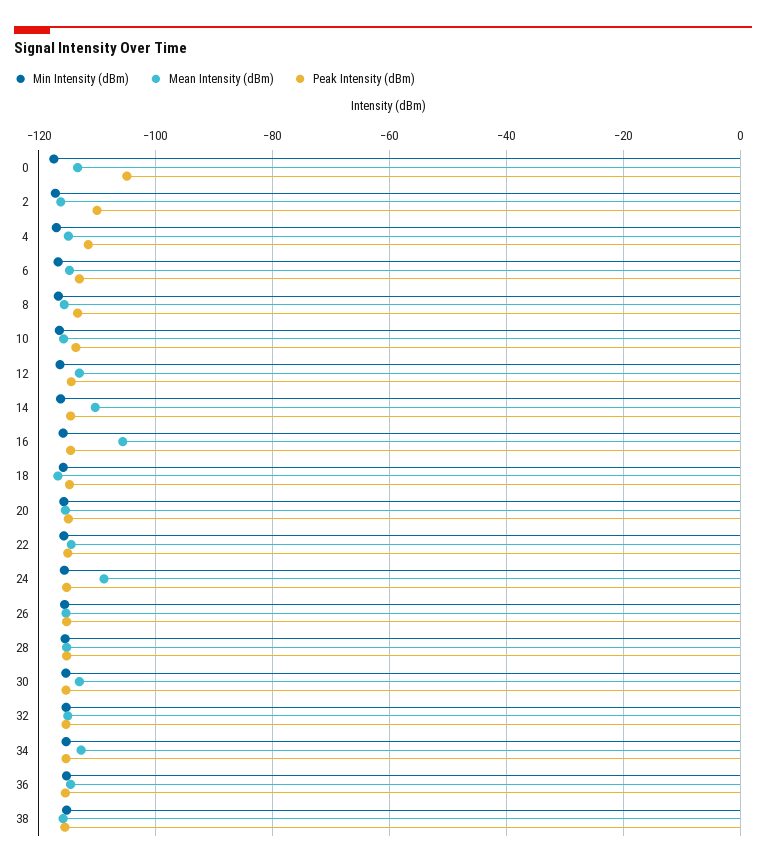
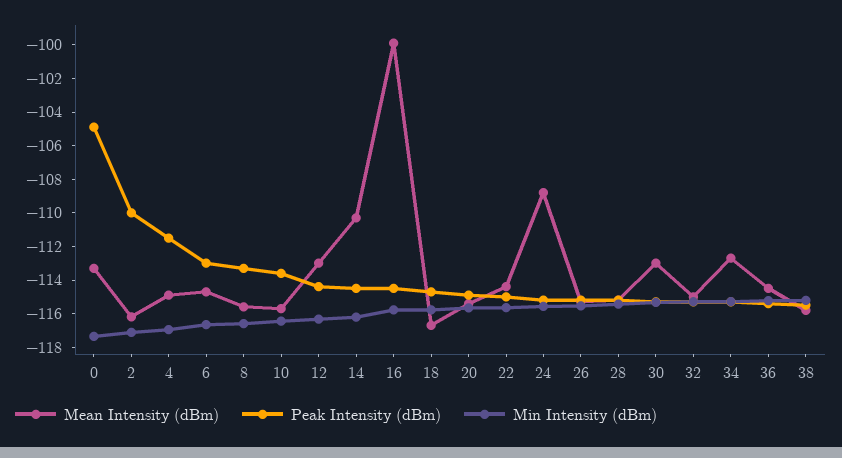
Mean Intensity (dBm), 16: -106 -> -100

